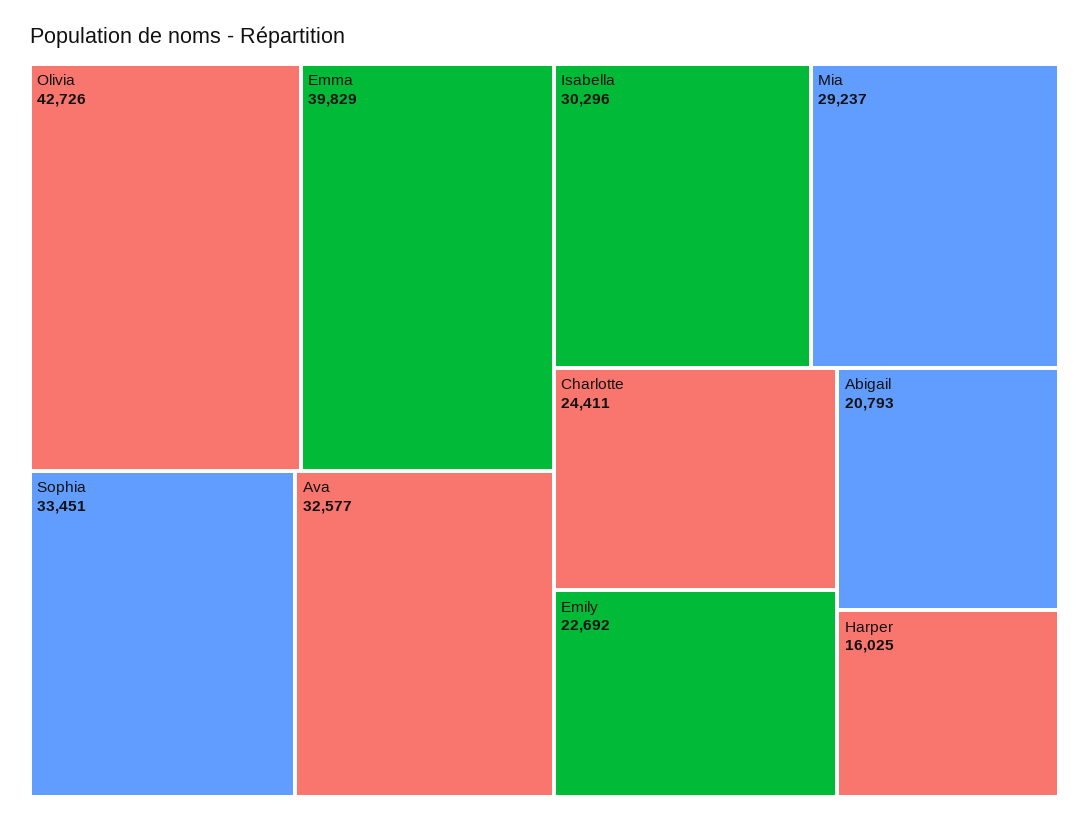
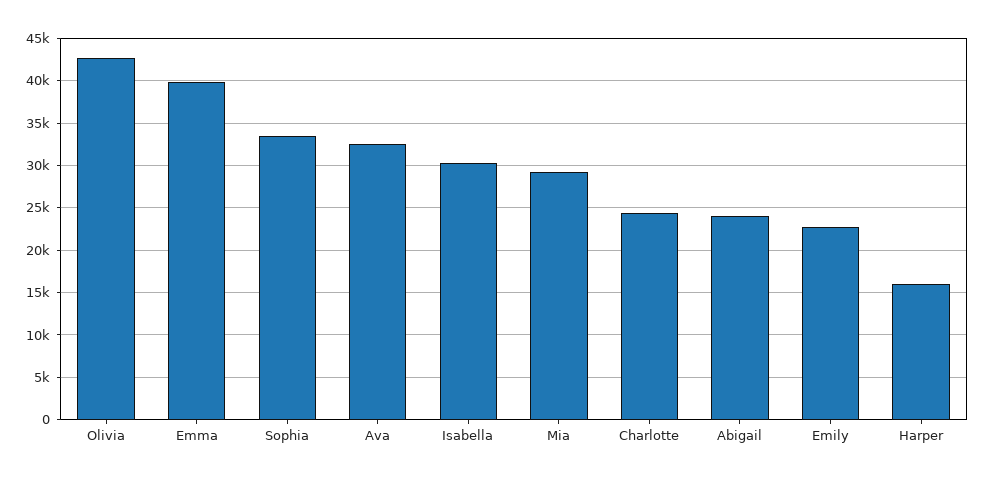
Abigail: 20793 -> 24000

